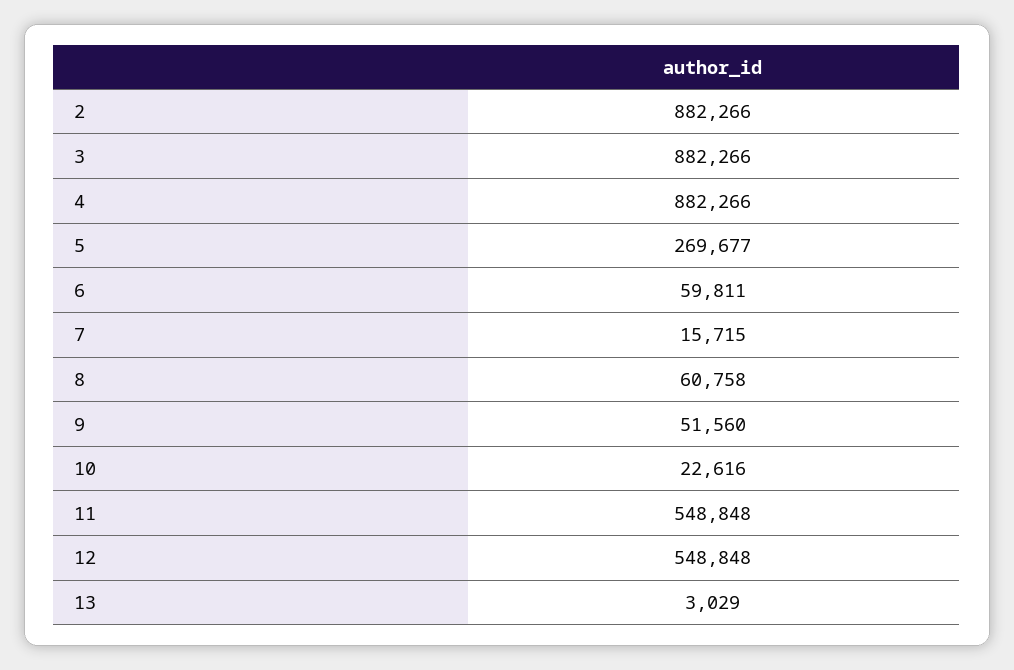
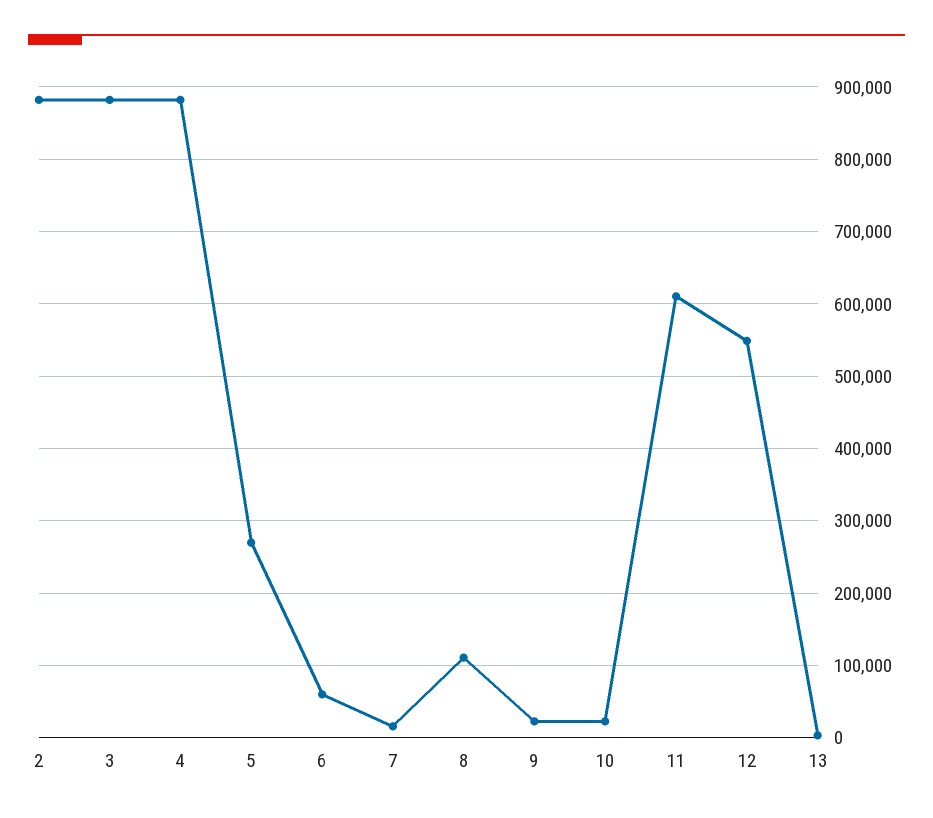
8: 60758 -> 110000
9: 51560 -> 20000
11: 548848 -> 610000

